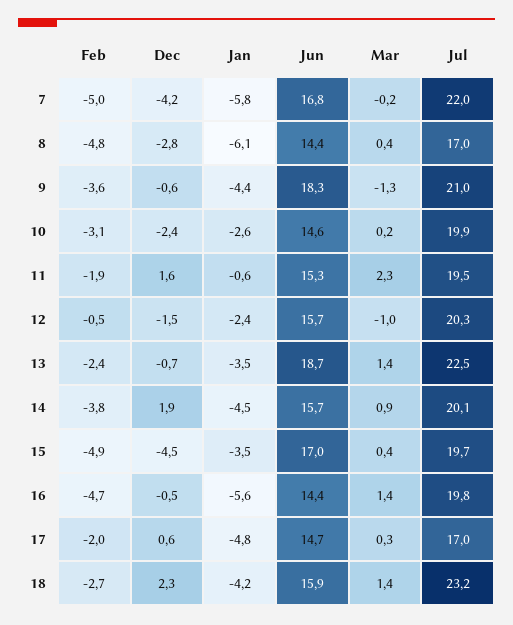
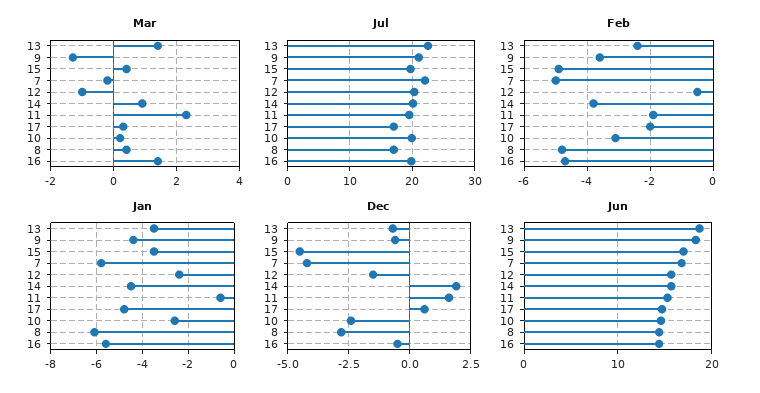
Feb, 18: -2.7 -> none
Dec, 18: 2.3 -> none
Jan, 18: -4.2 -> none
Jun, 18: 15.9 -> none
Mar, 18: 1.4 -> none
Jul, 18: 23.2 -> none

